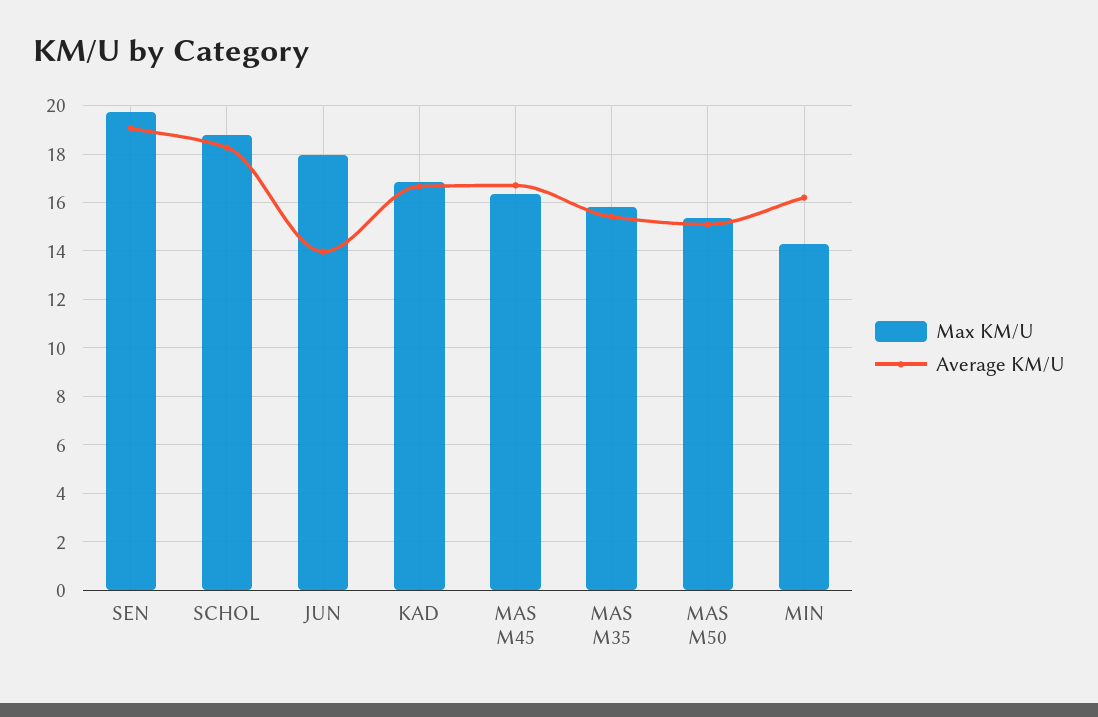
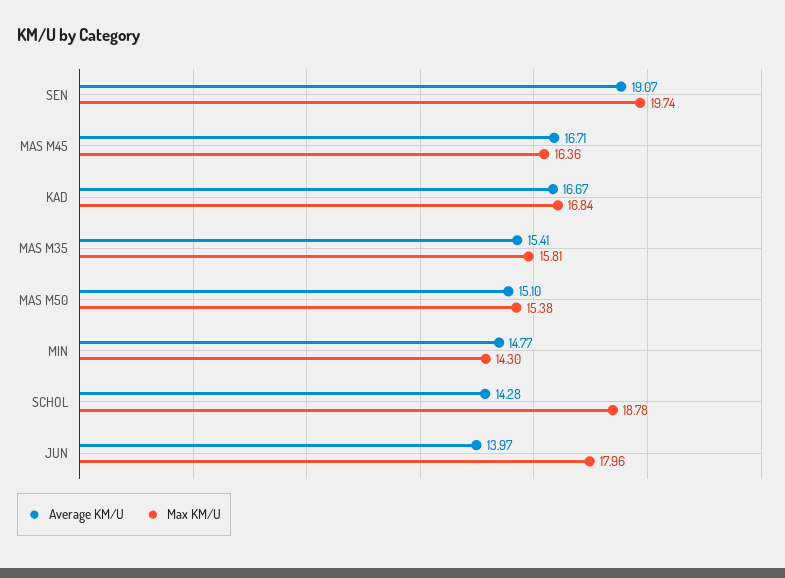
Average KM/U, SCHOL: 18.25 -> 14.28
Average KM/U, MIN: 16.25 -> 14.77

